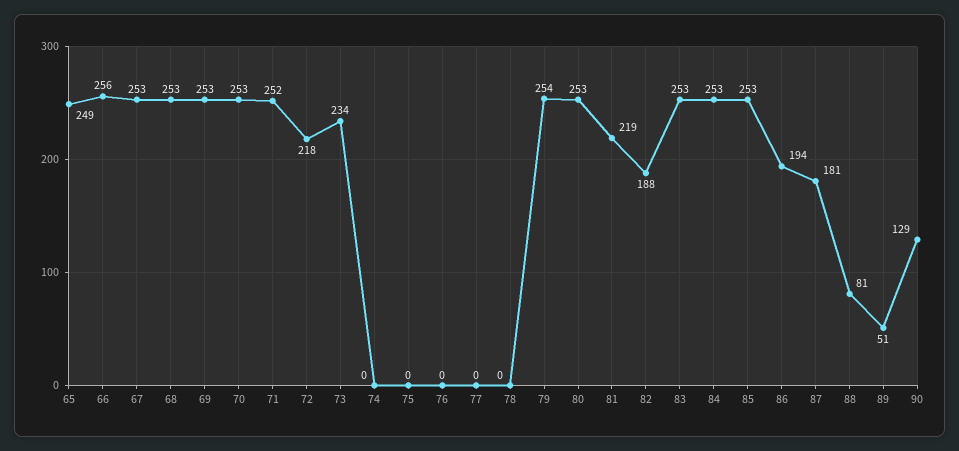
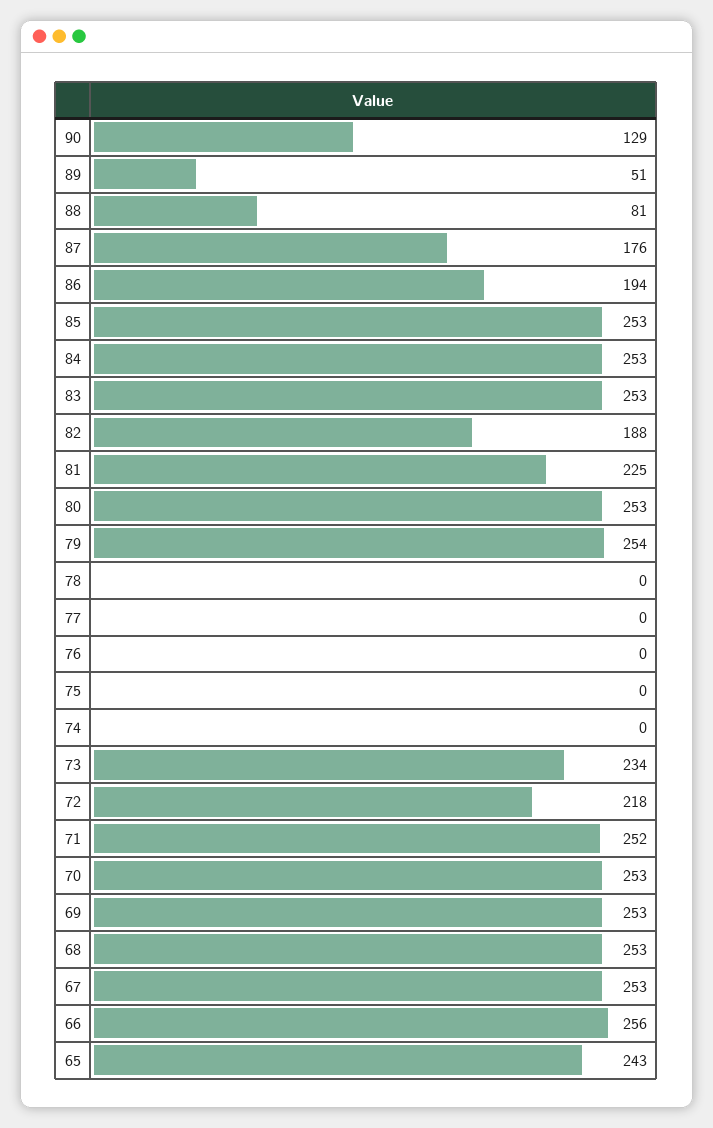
65: 249 -> 243
81: 219 -> 225
87: 181 -> 176

